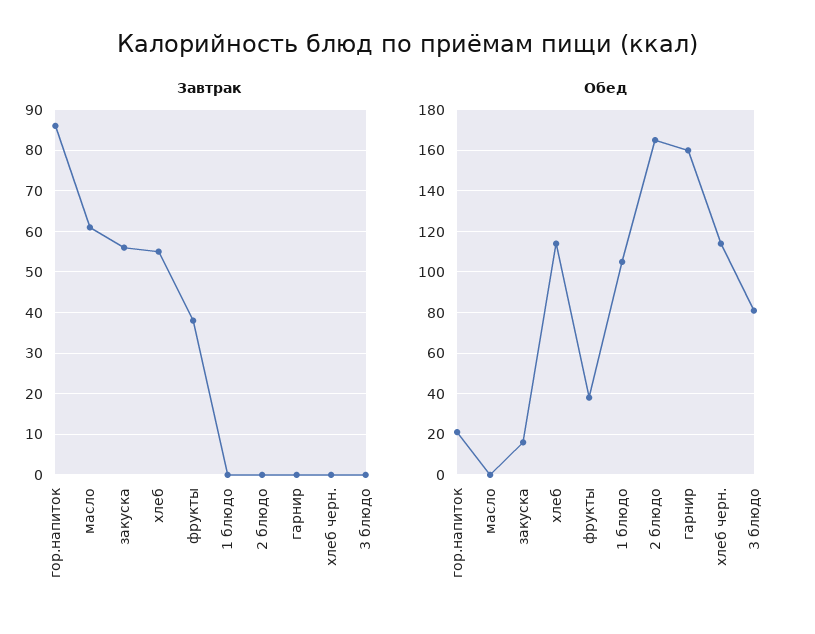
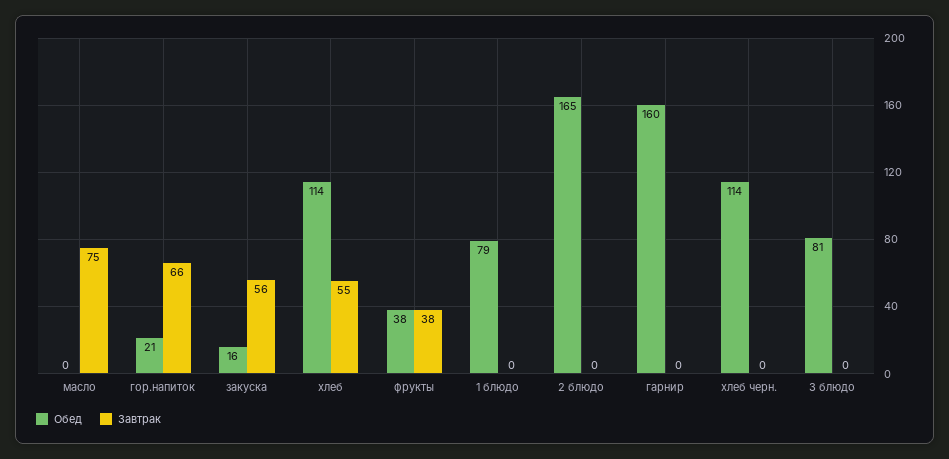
Завтрак, гор.напиток: 85 -> 66
Завтрак, масло: 60 -> 75
Обед, 1 блюдо: 105 -> 79

